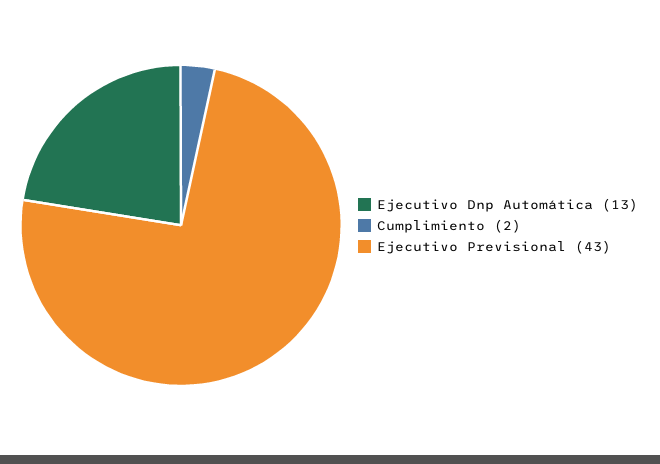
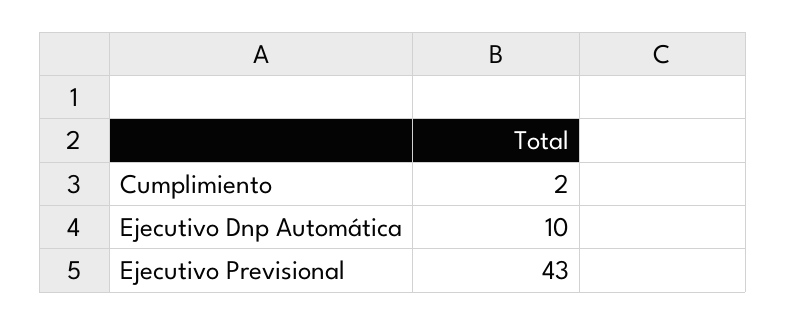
Ejecutivo Dnp Automática: 13 -> 10

